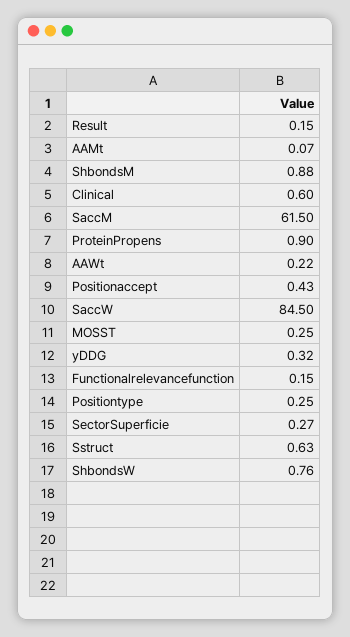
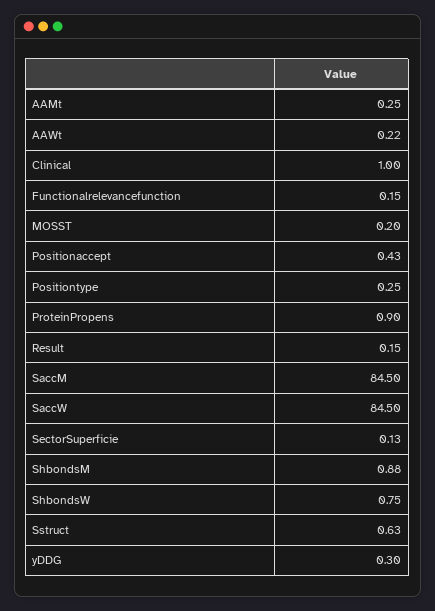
AAMt: 0.07 -> 0.25
Clinical: 0.6 -> 1
SaccM: 61.5 -> 84.5
MOSST: 0.25 -> 0.2
yDDG: 0.32 -> 0.3
SectorSuperficie: 0.27 -> 0.13
ShbondsW: 0.76 -> 0.75

